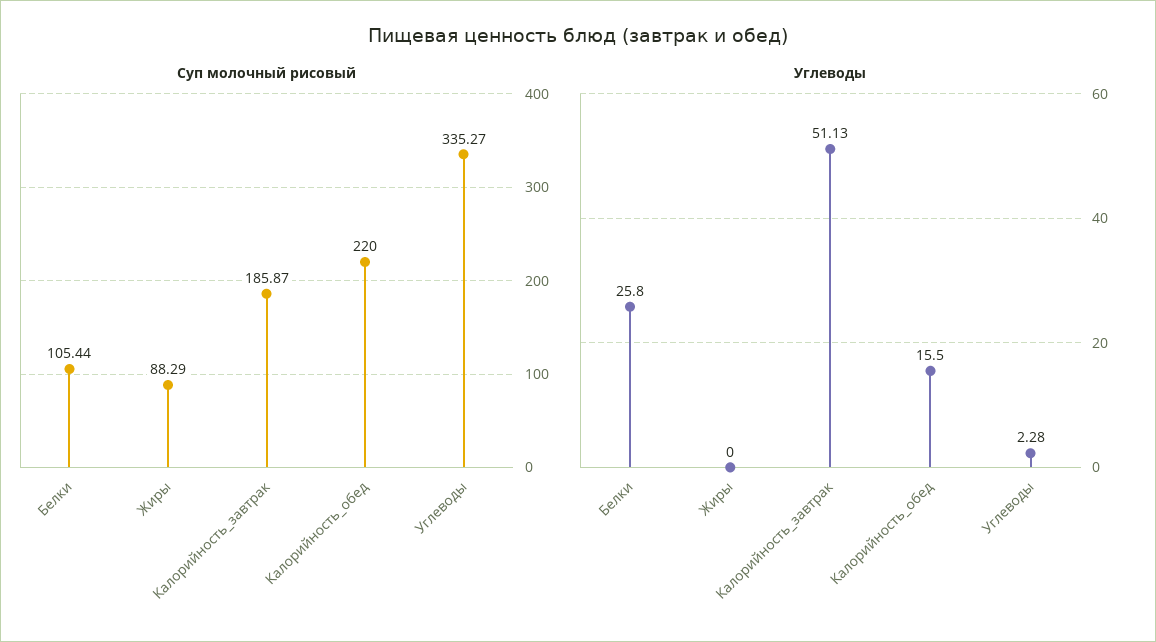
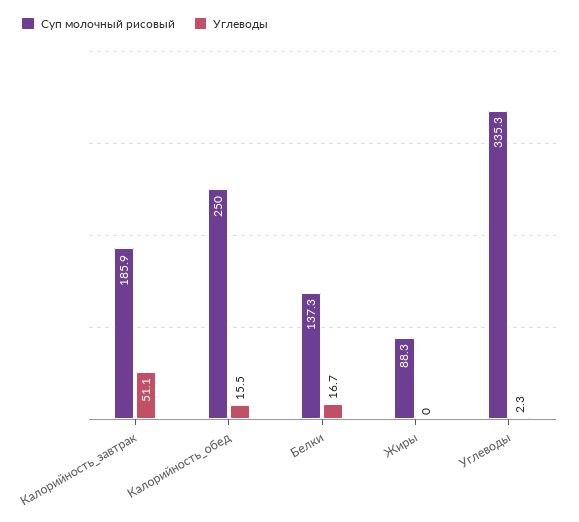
Суп молочный рисовый, Белки: 105.44 -> 137.3
Суп молочный рисовый, Калорийность_обед: 220 -> 250
Углеводы, Белки: 25.8 -> 16.7

